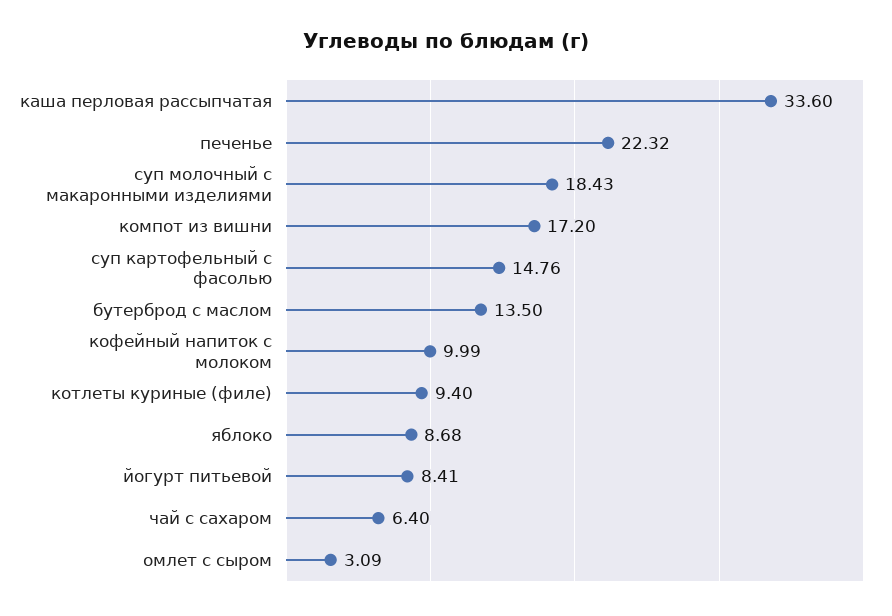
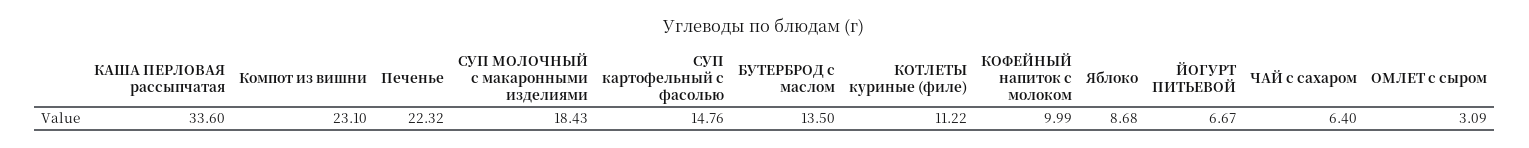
компот из вишни: 17.2 -> 23.1
котлеты куриные (филе): 9.4 -> 11.22
йогурт питьевой: 8.41 -> 6.67

